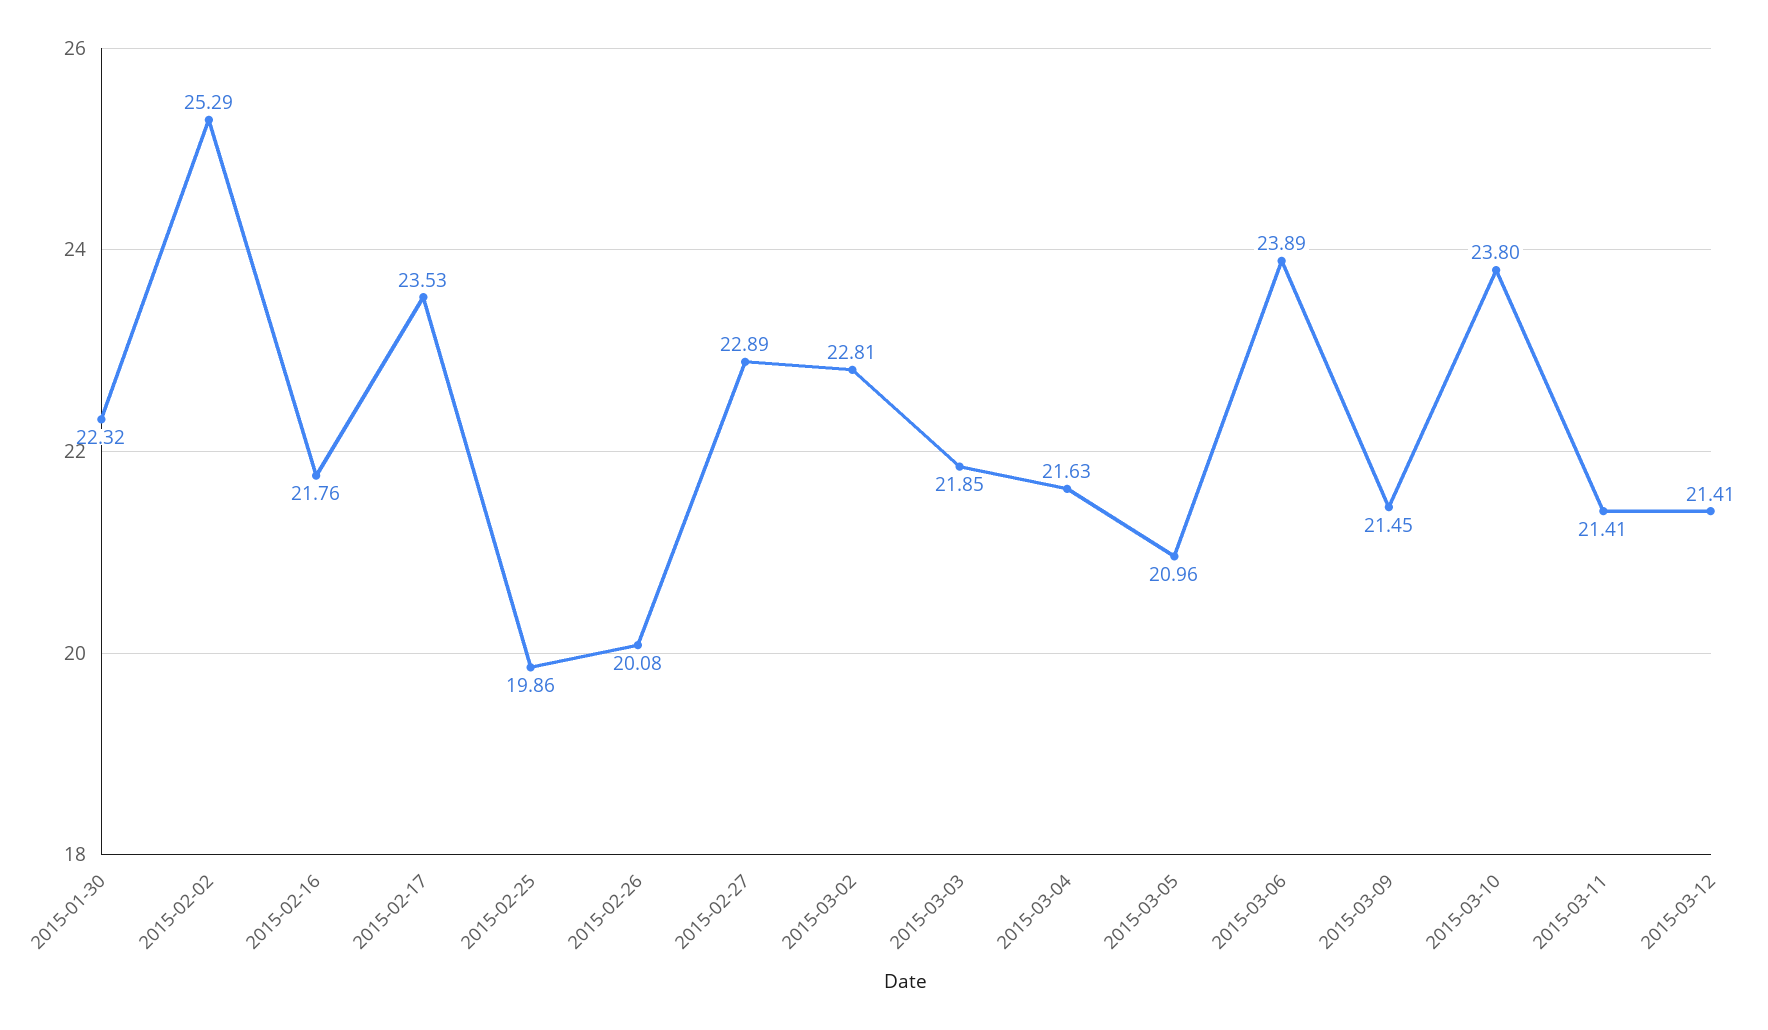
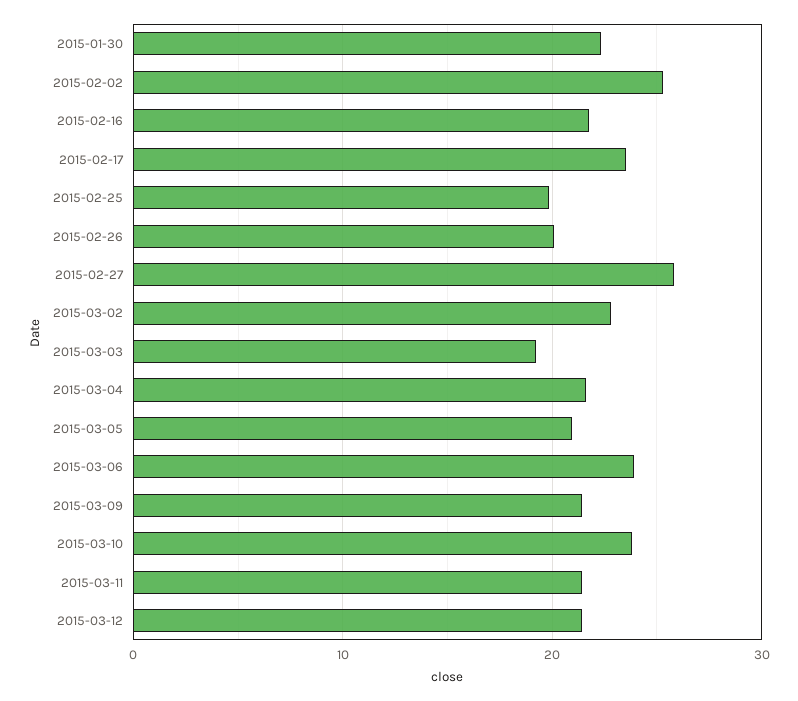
2015-02-27: 22.89 -> 26
2015-03-03: 21.85 -> 19

